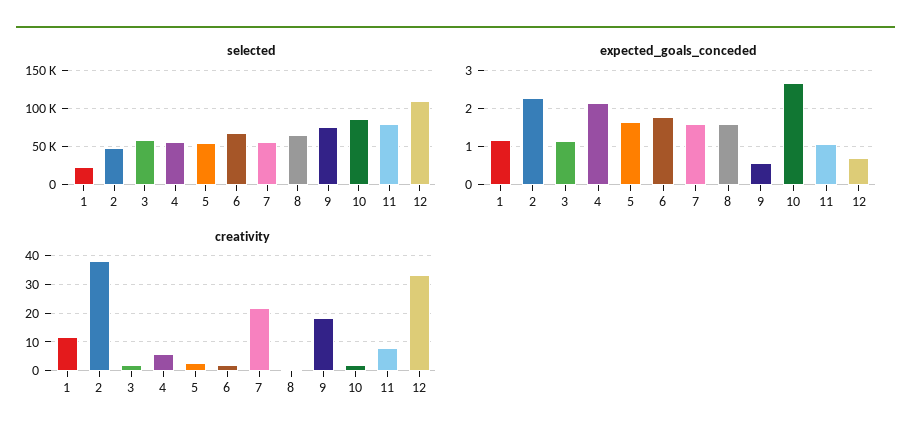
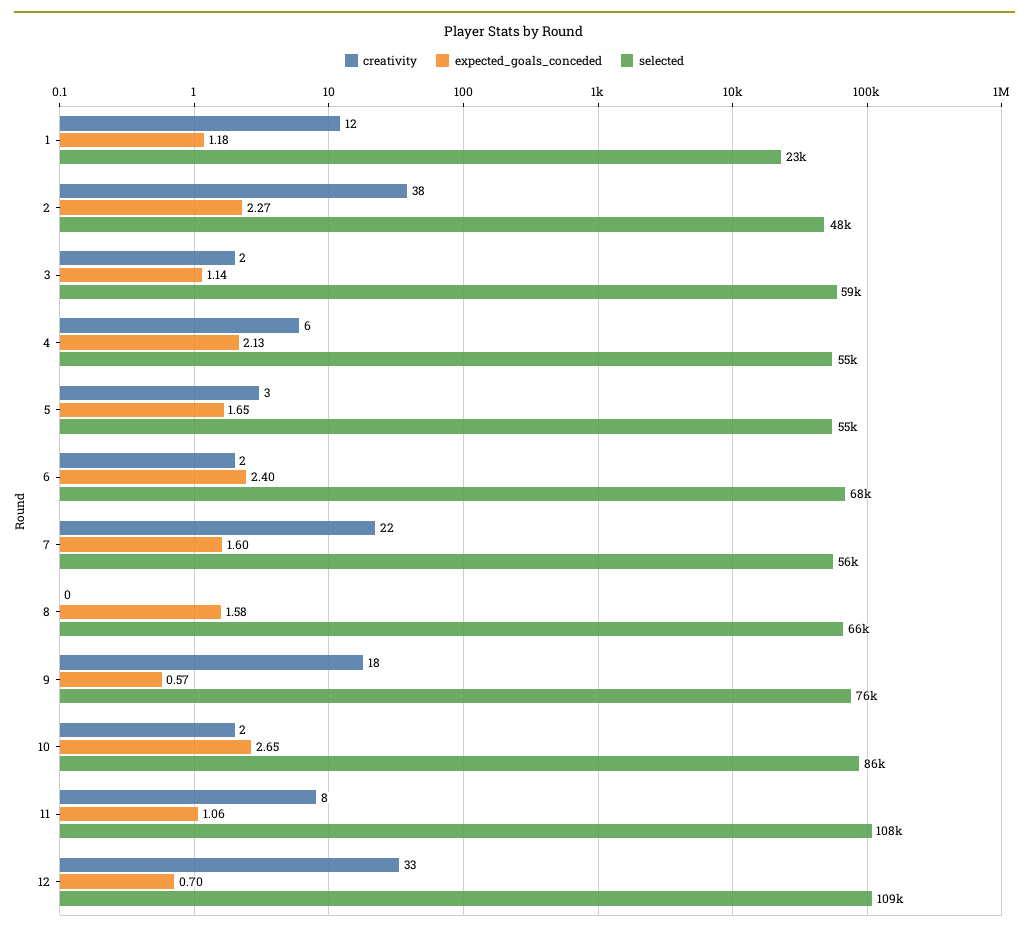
selected, 11: 80000 -> 108000
expected_goals_conceded, 6: 1.8 -> 2.4

